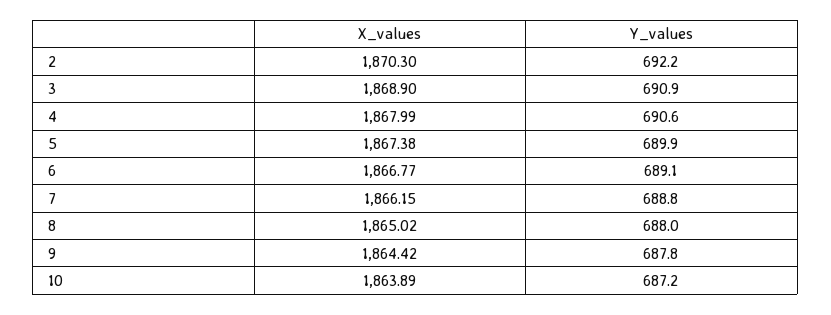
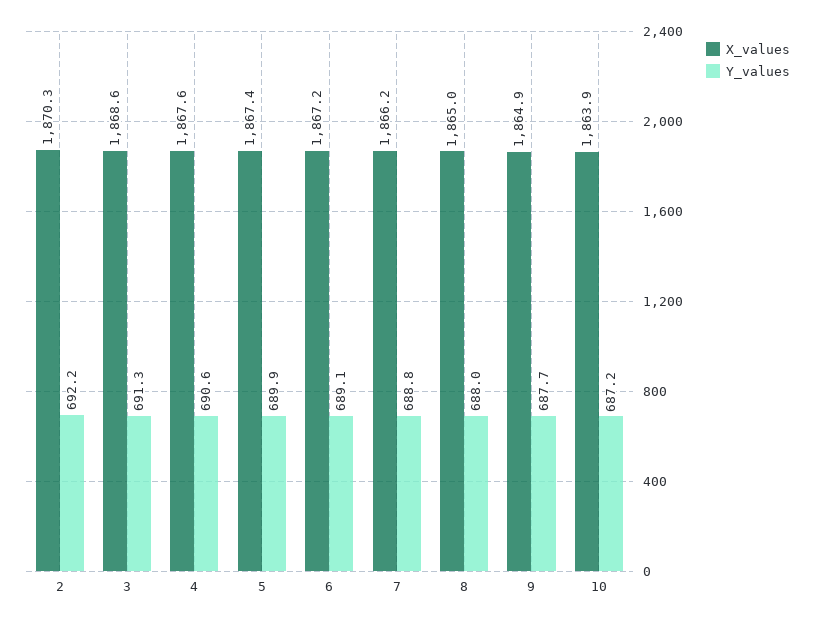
X_values, 3: 1868.9 -> 1868.6
Y_values, 3: 690.9 -> 691.3
X_values, 4: 1867.99 -> 1867.6
X_values, 6: 1866.77 -> 1867.2
X_values, 9: 1864.42 -> 1864.9
Y_values, 9: 687.8 -> 687.7

